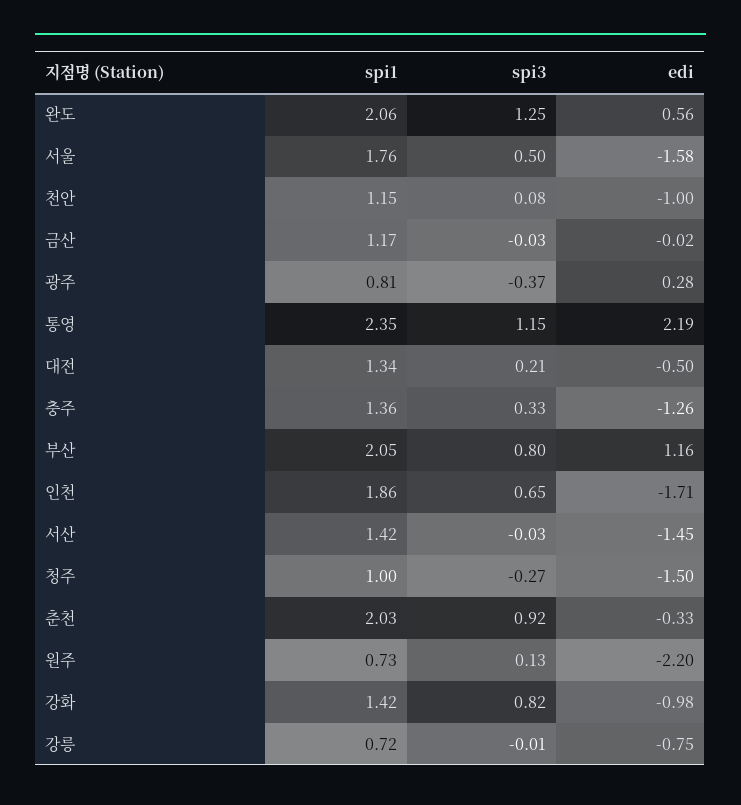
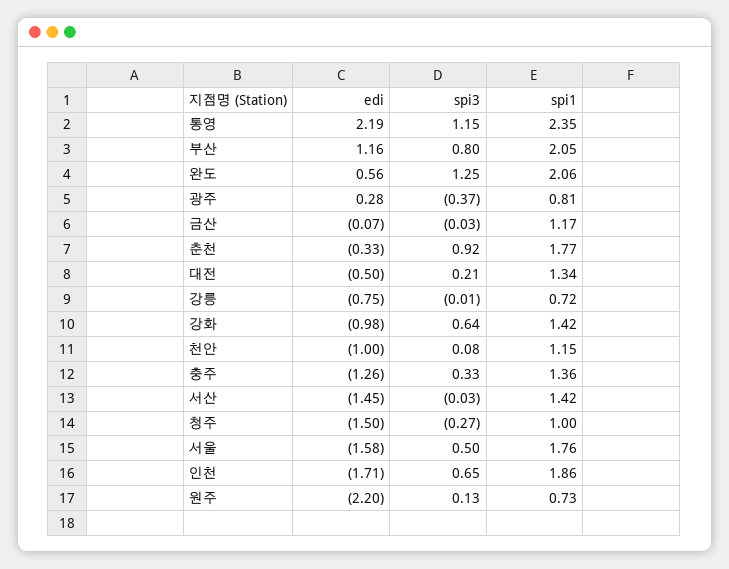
edi, 금산: -0.02 -> -0.07
spi1, 춘천: 2.03 -> 1.77
spi3, 강화: 0.82 -> 0.64

